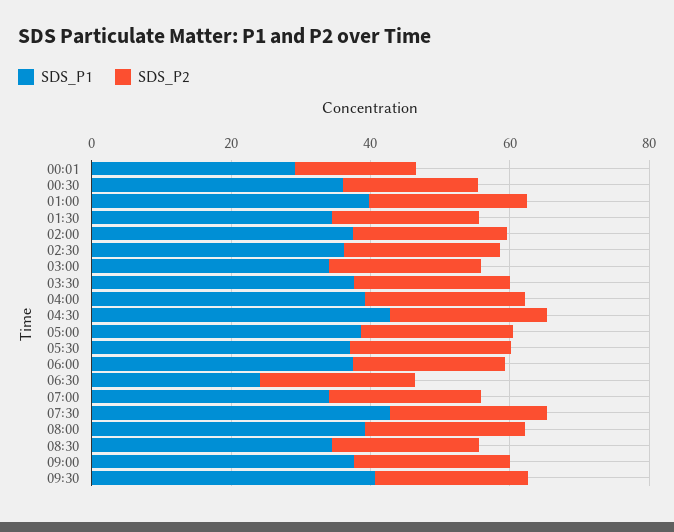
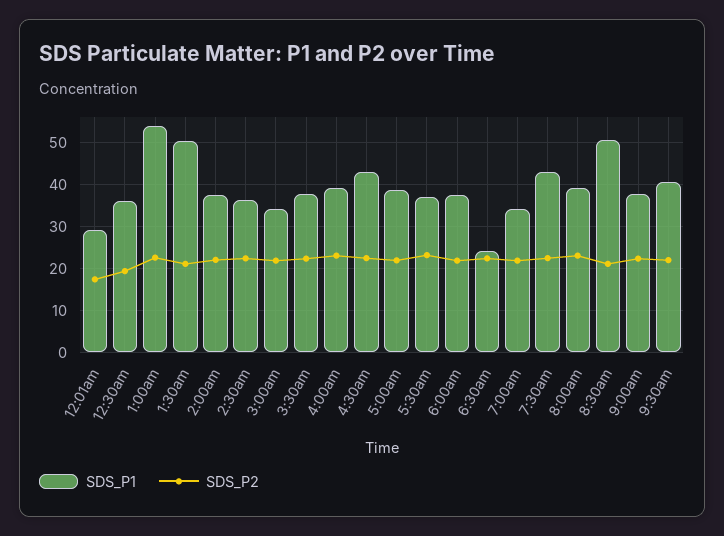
SDS_P1, 01:00: 40 -> 54
SDS_P1, 01:30: 35 -> 50
SDS_P1, 08:30: 35 -> 50

